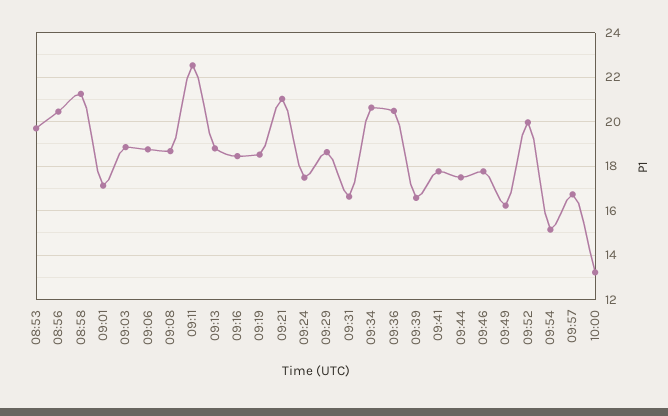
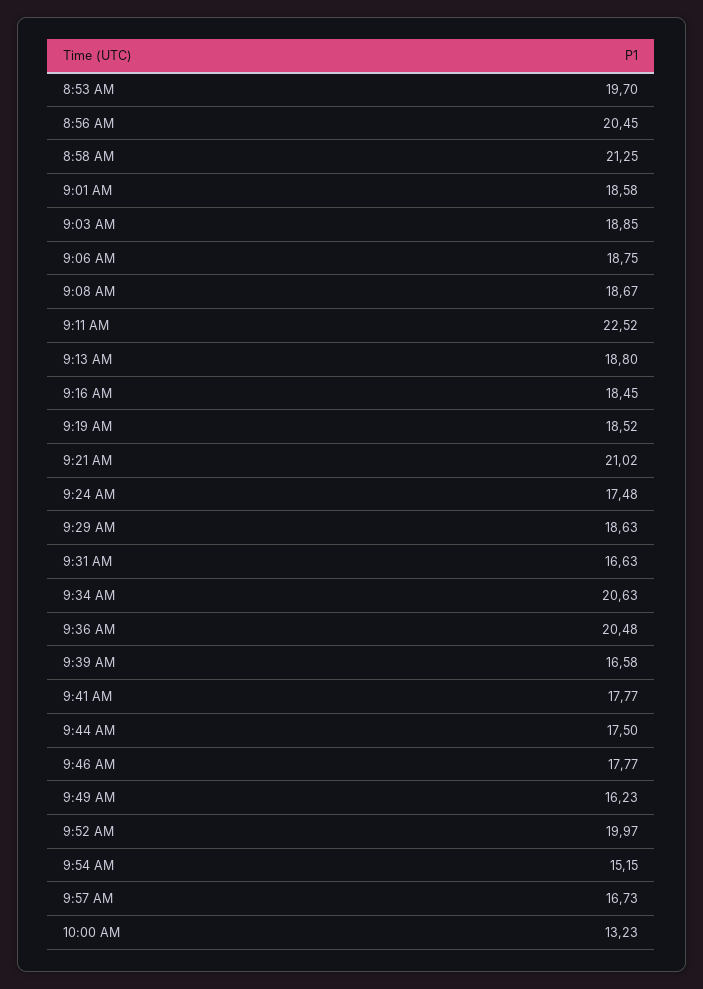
09:01: 17 -> 18.58

